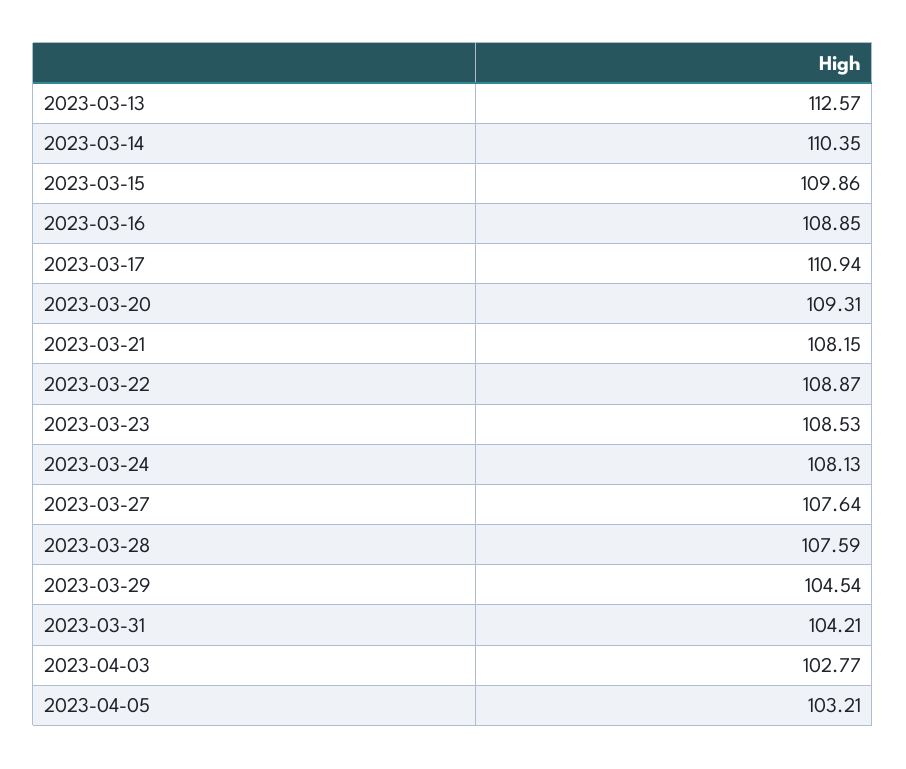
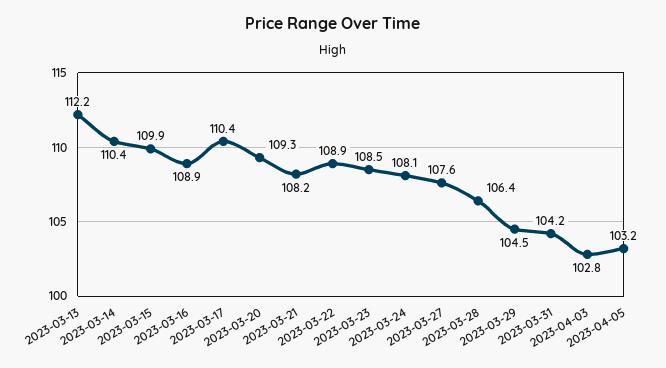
2023-03-13: 112.57 -> 112.2
2023-03-17: 110.94 -> 110.4
2023-03-28: 107.59 -> 106.4

